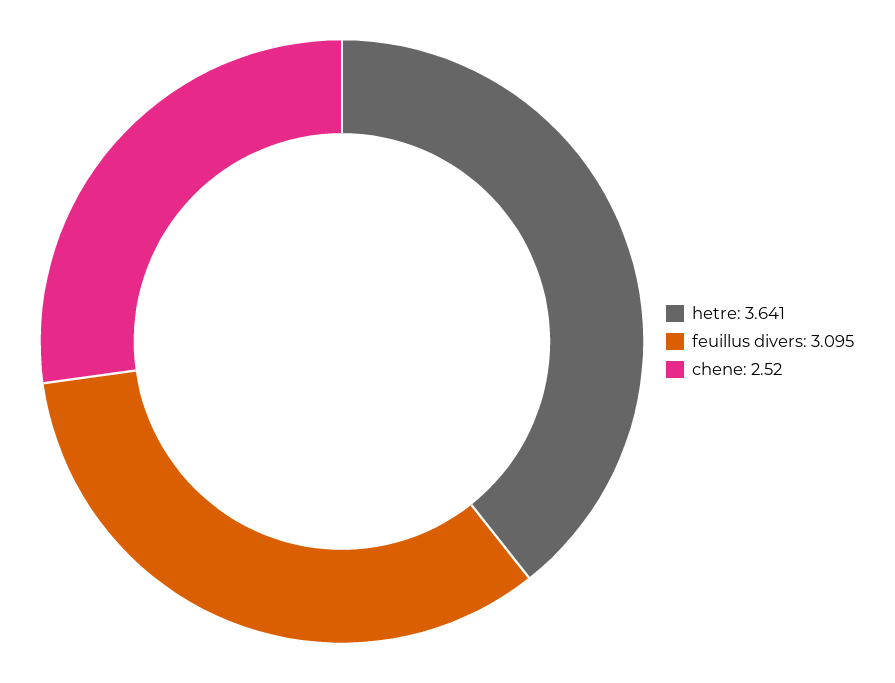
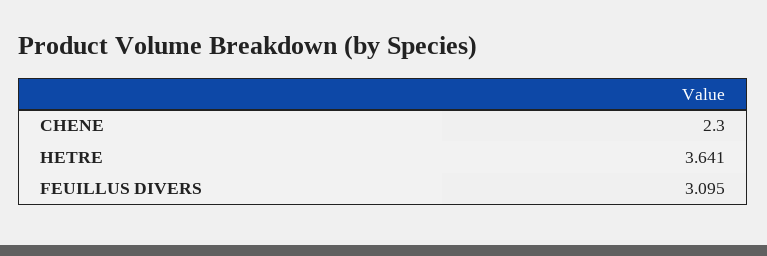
chene: 2.52 -> 2.3

